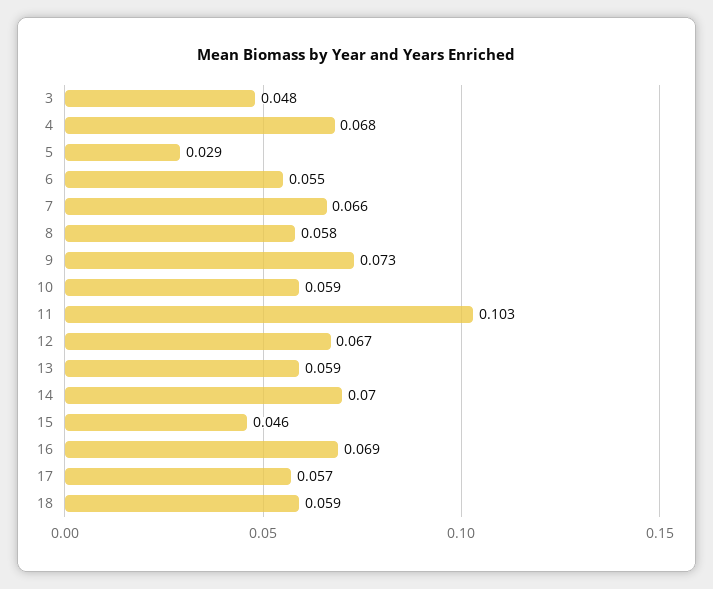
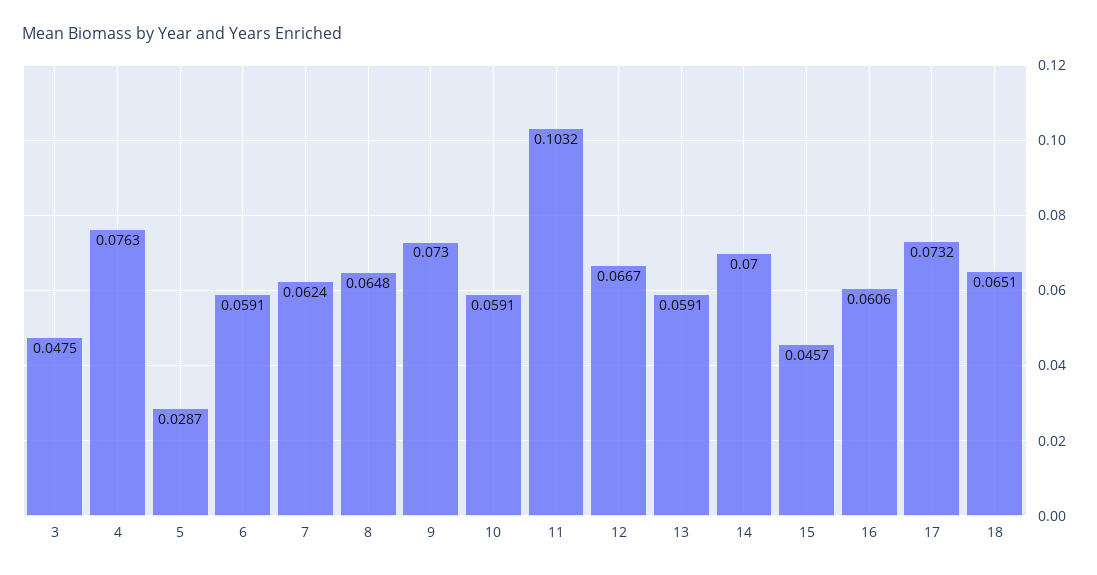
4: 0.068 -> 0.0763
6: 0.055 -> 0.0591
7: 0.066 -> 0.0624
8: 0.058 -> 0.0648
16: 0.069 -> 0.0606
17: 0.057 -> 0.0732
18: 0.059 -> 0.0651

